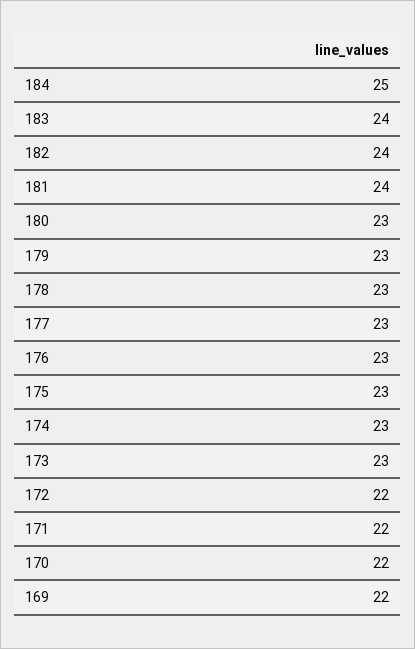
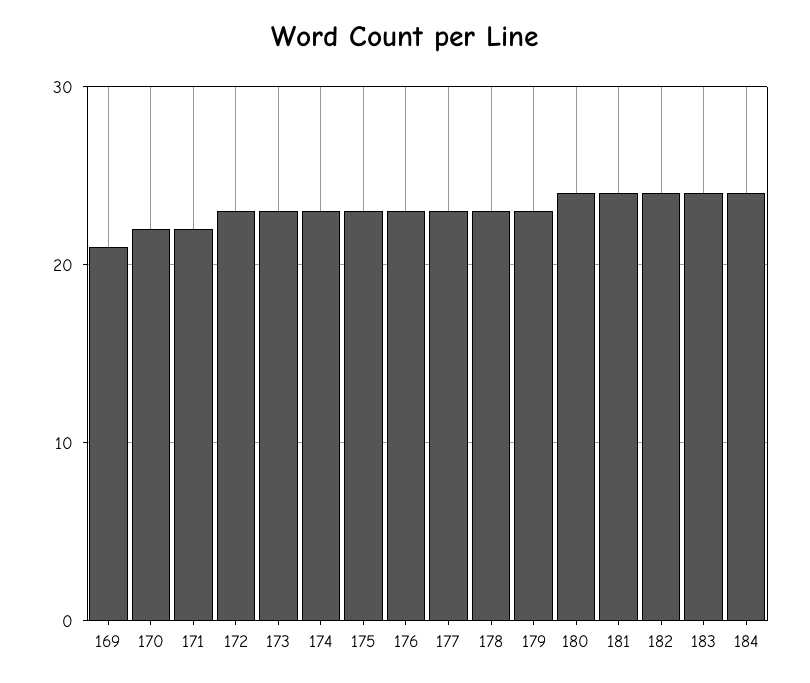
184: 25 -> 24
180: 23 -> 24
172: 22 -> 23
169: 22 -> 21

